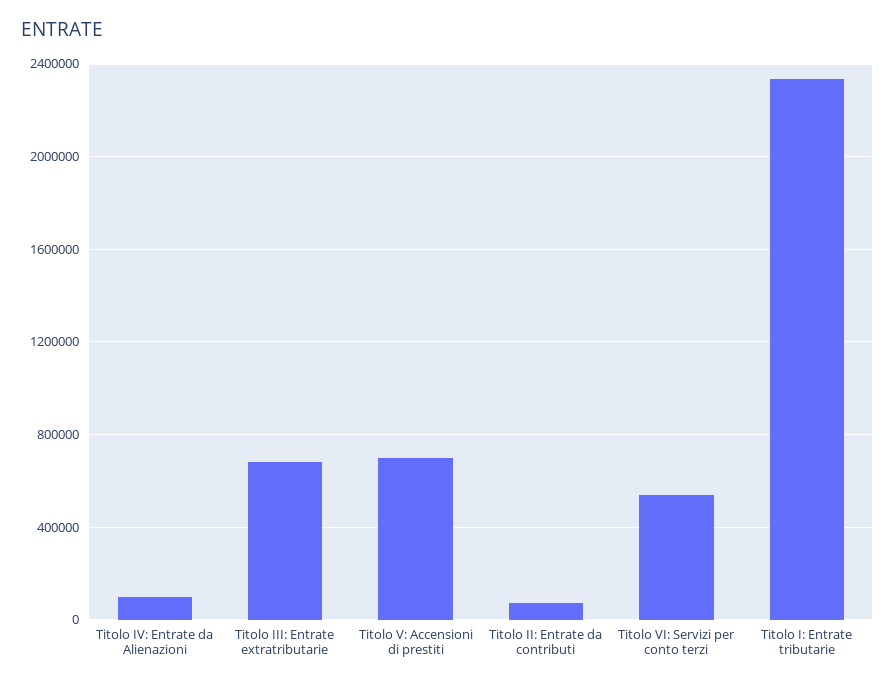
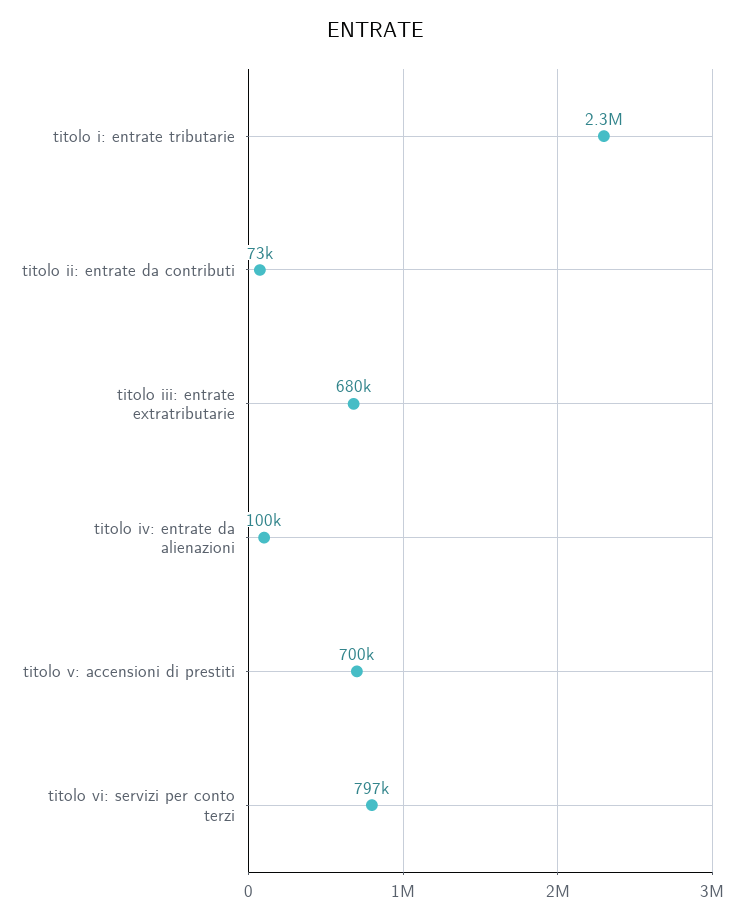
Titolo VI: Servizi per conto terzi: 550000 -> 797000

